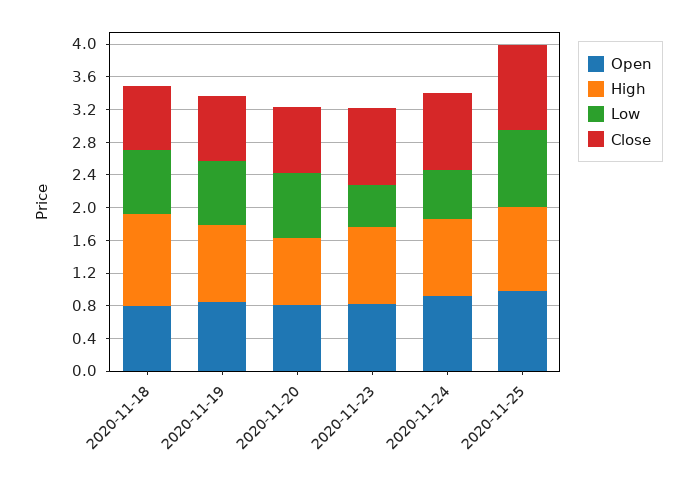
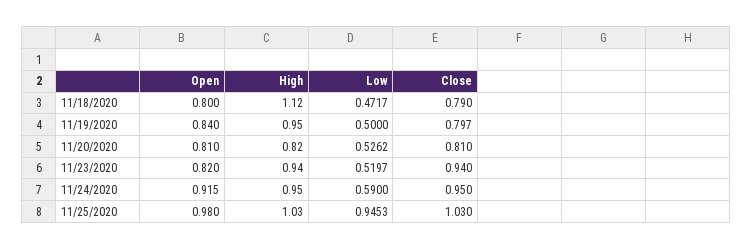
Low, 2020-11-18: 0.8 -> 0.4717
Low, 2020-11-19: 0.8 -> 0.5
Low, 2020-11-20: 0.8 -> 0.5262

